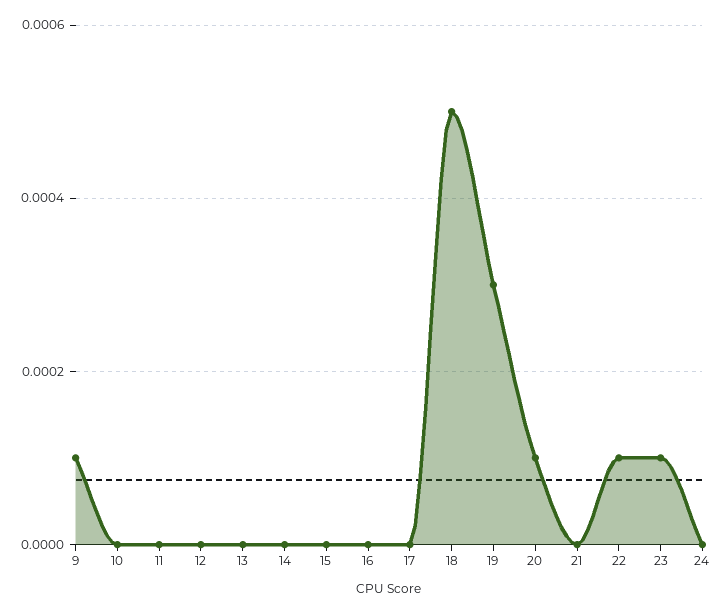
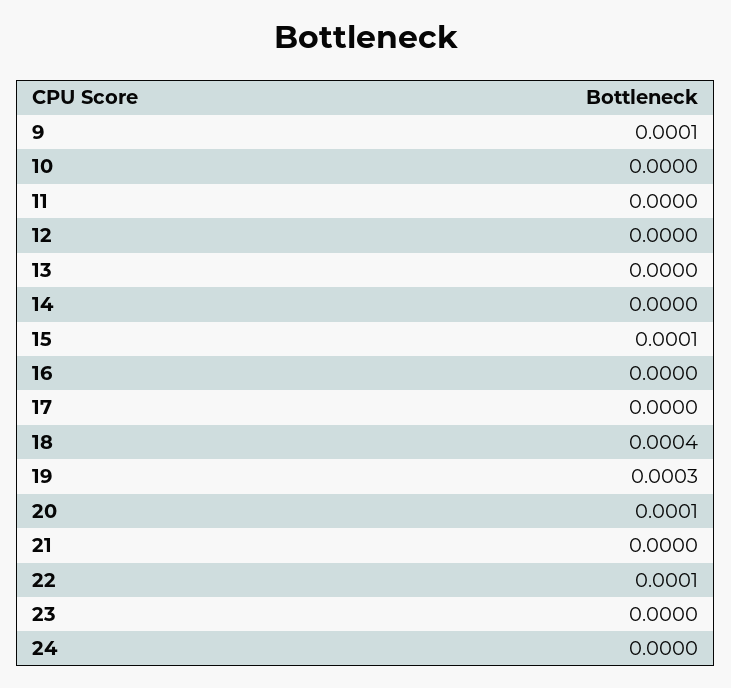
15: 0 -> 0.0001
18: 0.0005 -> 0.0004
23: 0.0001 -> 0

